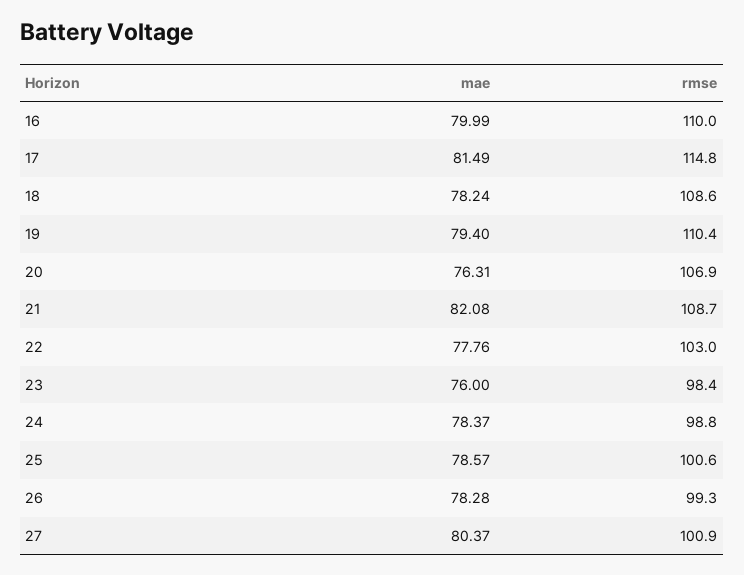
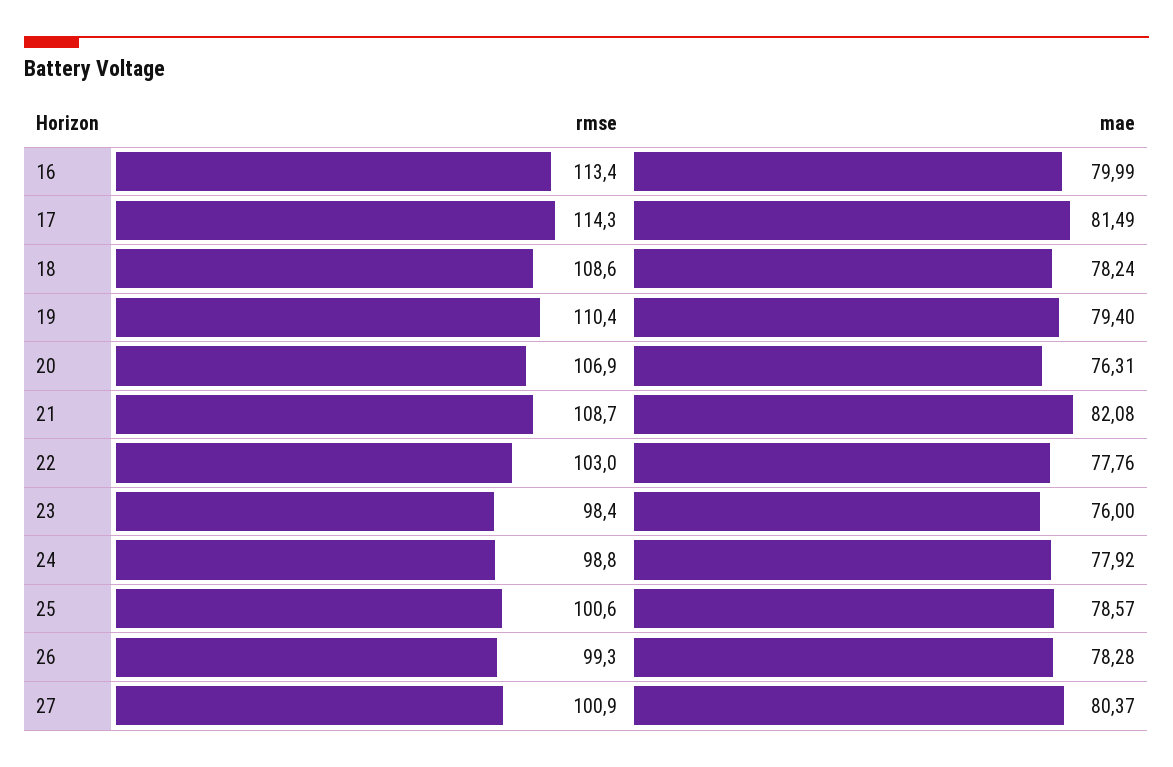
rmse, 16: 110 -> 113.4
rmse, 17: 114.8 -> 114.3
mae, 24: 78.37 -> 77.92

